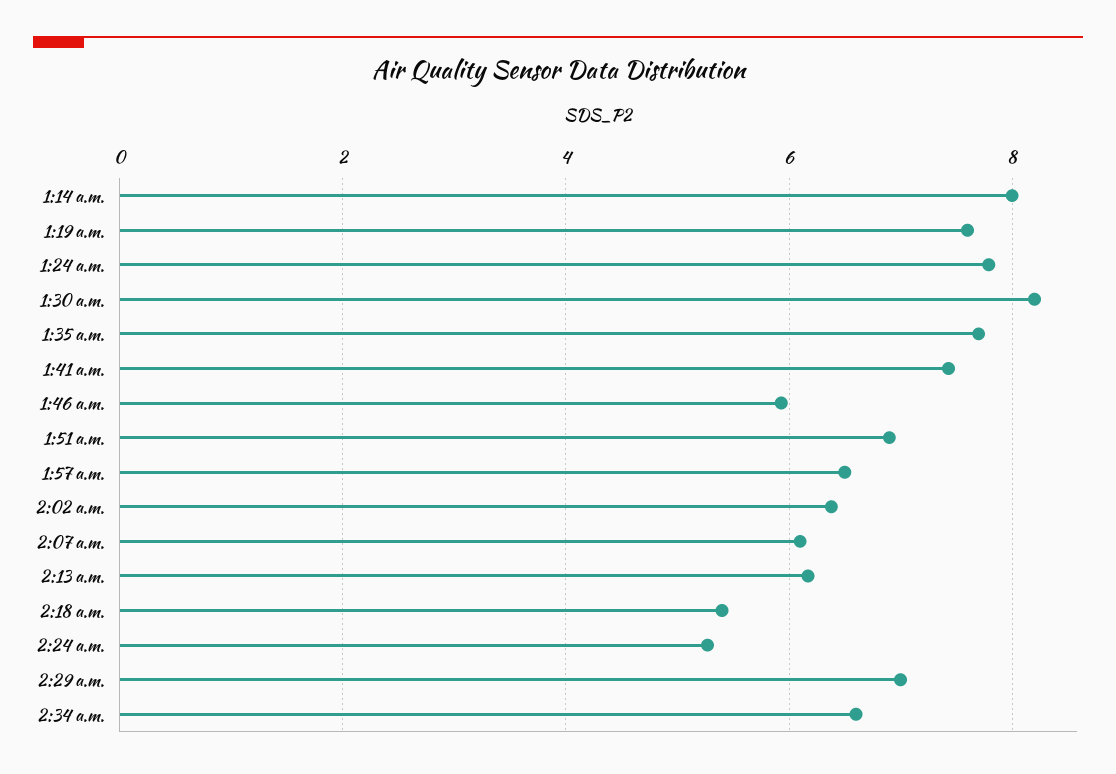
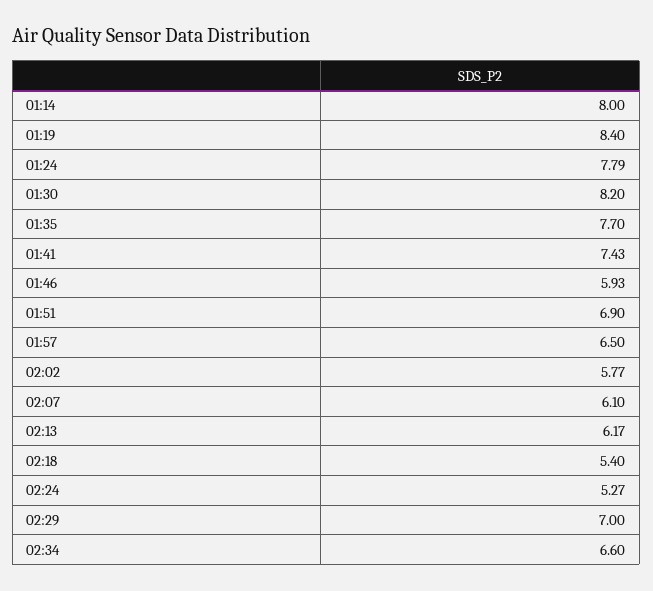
1:19 a.m.: 7.6 -> 8.4
2:02 a.m.: 6.4 -> 5.77

